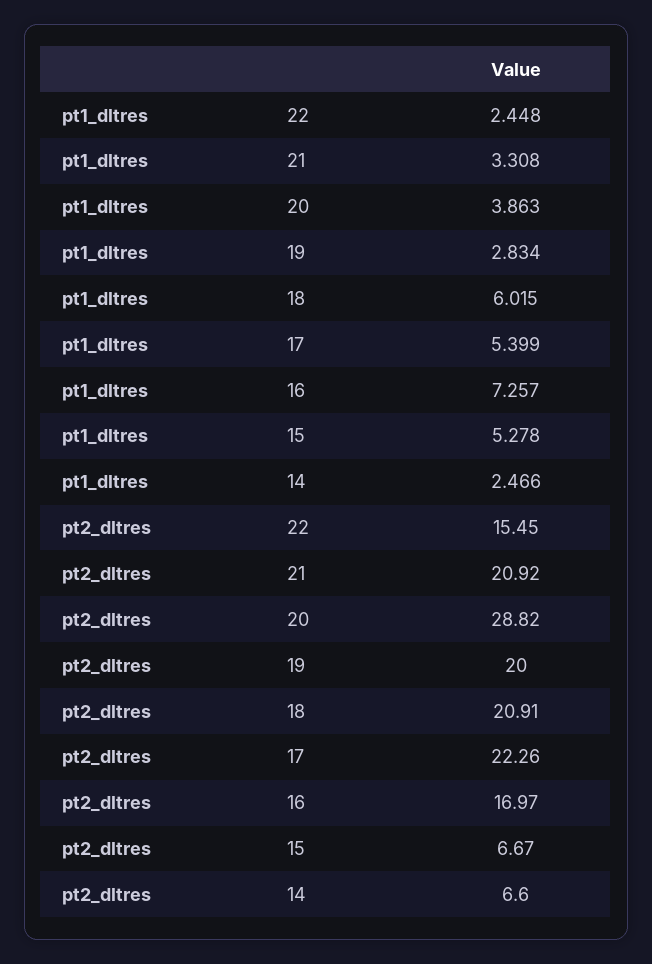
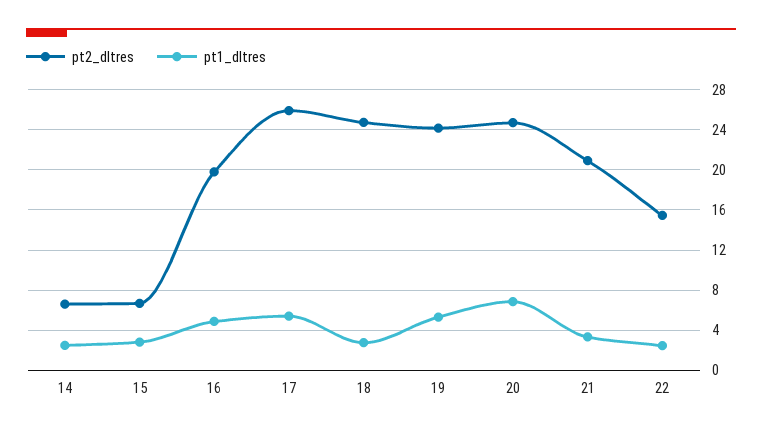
pt1_dltres, 20: 3.863 -> 7
pt1_dltres, 19: 2.834 -> 5
pt1_dltres, 18: 6.015 -> 3
pt1_dltres, 16: 7.257 -> 5
pt1_dltres, 15: 5.278 -> 3
pt2_dltres, 20: 28.82 -> 25
pt2_dltres, 19: 20 -> 24
pt2_dltres, 18: 20.91 -> 25
pt2_dltres, 17: 22.26 -> 26
pt2_dltres, 16: 16.97 -> 20

